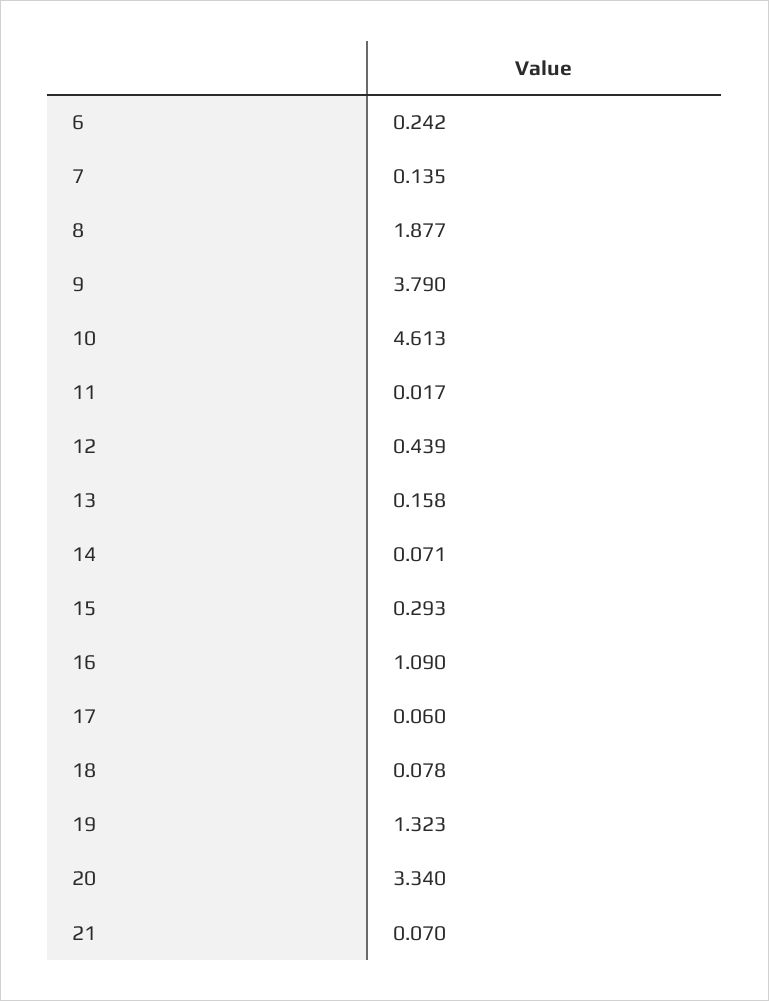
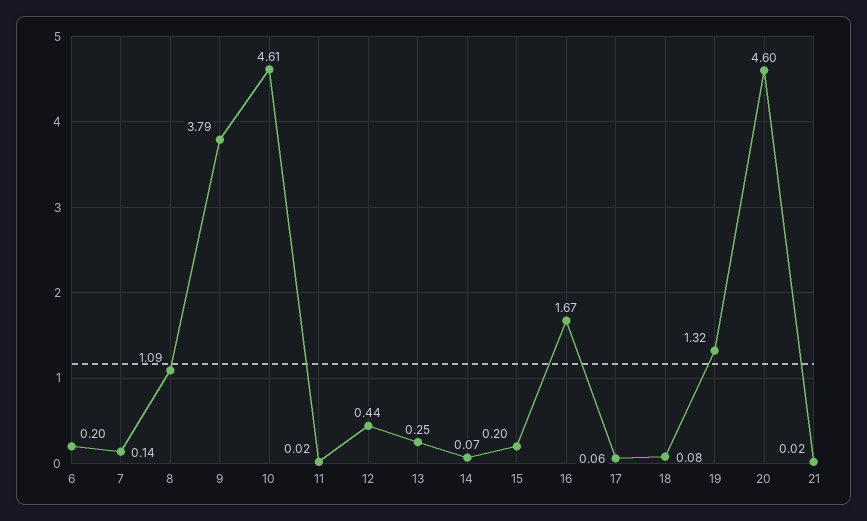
6: 0.242 -> 0.2
8: 1.877 -> 1.09
13: 0.158 -> 0.25
15: 0.293 -> 0.2
16: 1.09 -> 1.67
20: 3.34 -> 4.6
21: 0.07 -> 0.02

